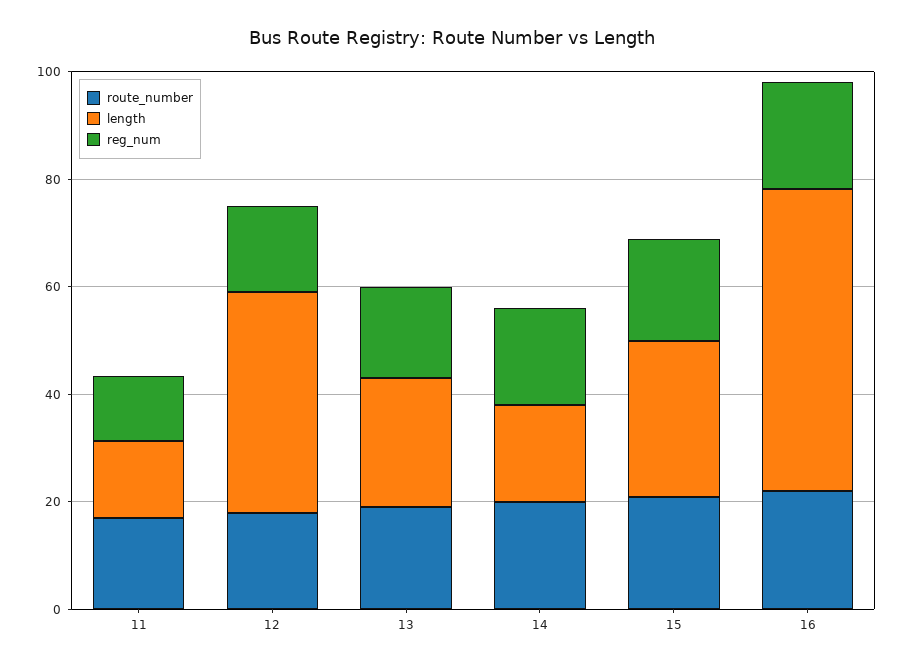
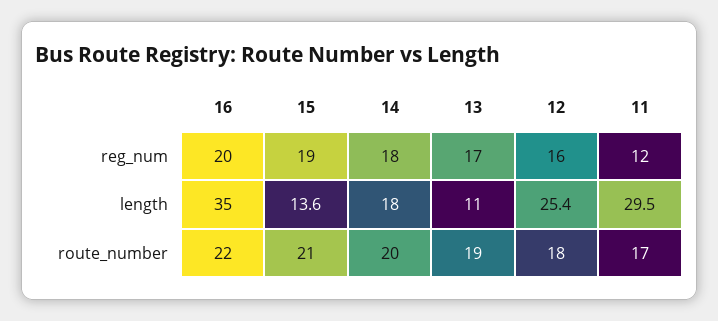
length, 11: 15 -> 29.5
length, 12: 40 -> 25.4
length, 13: 25 -> 11
length, 15: 30 -> 13.6
length, 16: 55 -> 35

